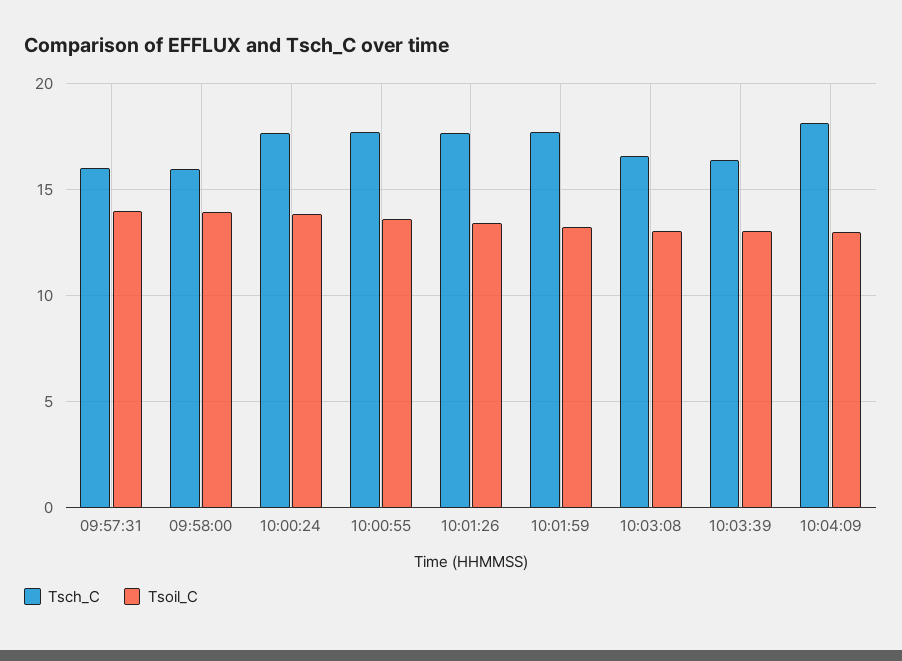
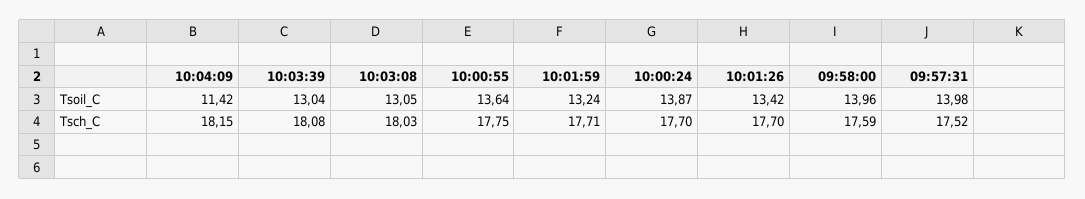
Tsch_C, 09:57:31: 16 -> 17.52
Tsch_C, 09:58:00: 16 -> 17.59
Tsch_C, 10:03:08: 16.5 -> 18.03
Tsch_C, 10:03:39: 16.5 -> 18.08
Tsoil_C, 10:04:09: 13 -> 11.42

